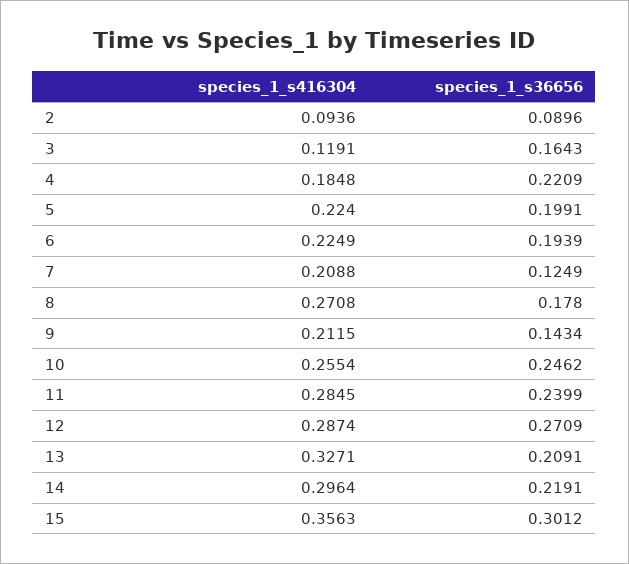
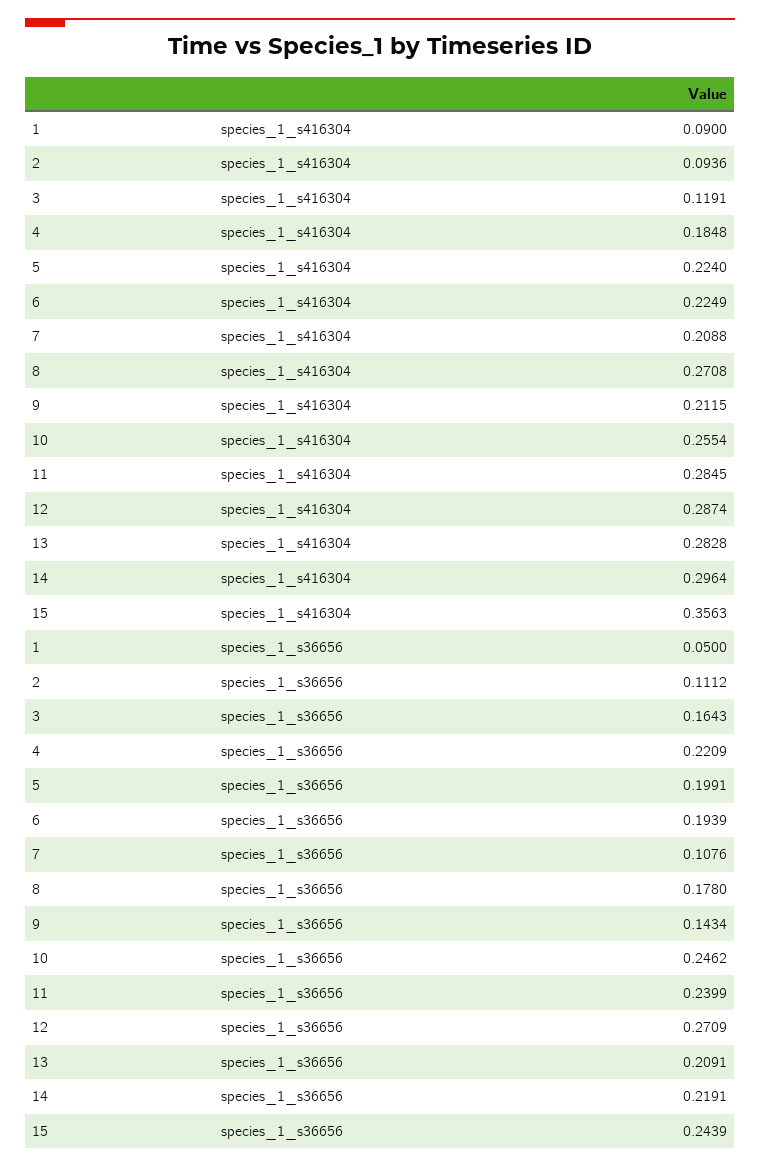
species_1_s36656, 2: 0.0896 -> 0.1112
species_1_s36656, 7: 0.1249 -> 0.1076
species_1_s416304, 13: 0.3271 -> 0.2828
species_1_s36656, 15: 0.3012 -> 0.2439
species_1_s416304, 1: none -> 0.09
species_1_s36656, 1: none -> 0.05

